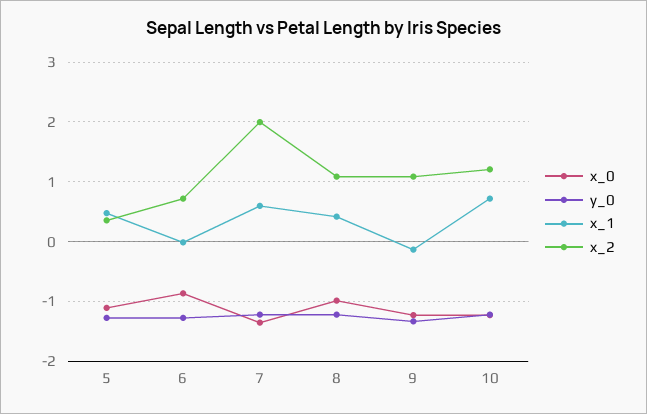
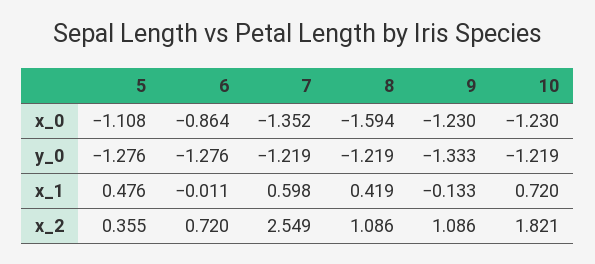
x_2, 7: 2 -> 2.549
x_0, 8: -1 -> -1.594
x_2, 10: 1.2 -> 1.821

